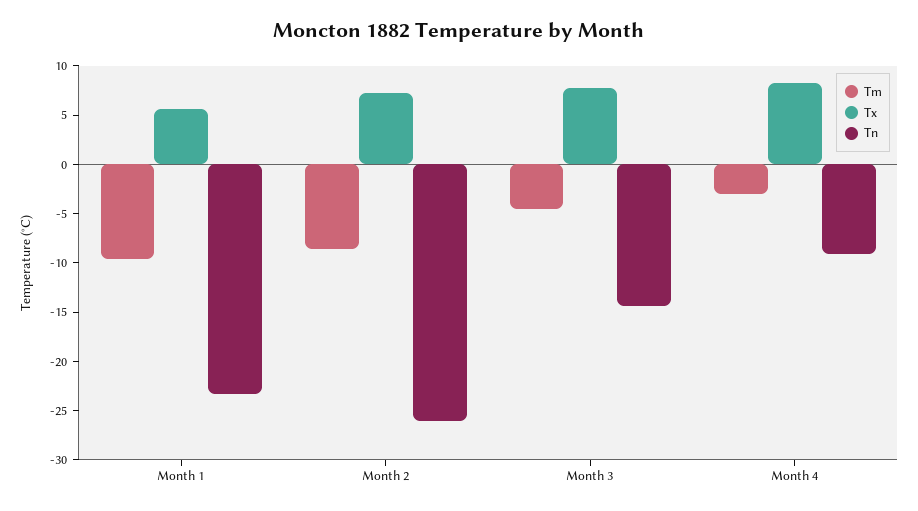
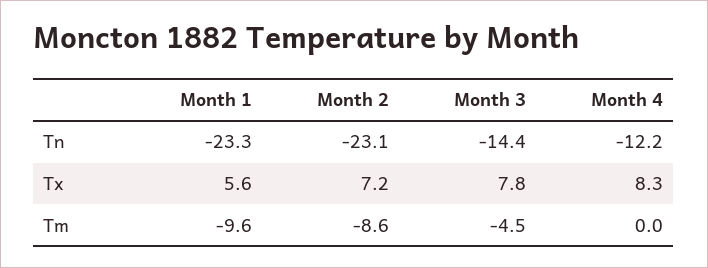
Tn, Month 2: -26 -> -23.1
Tm, Month 4: -3 -> 0
Tn, Month 4: -9 -> -12.2

